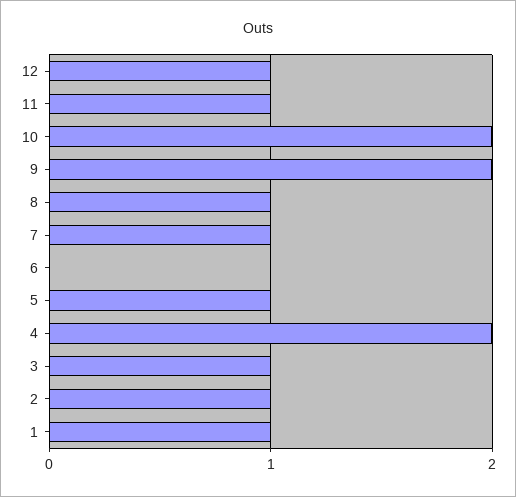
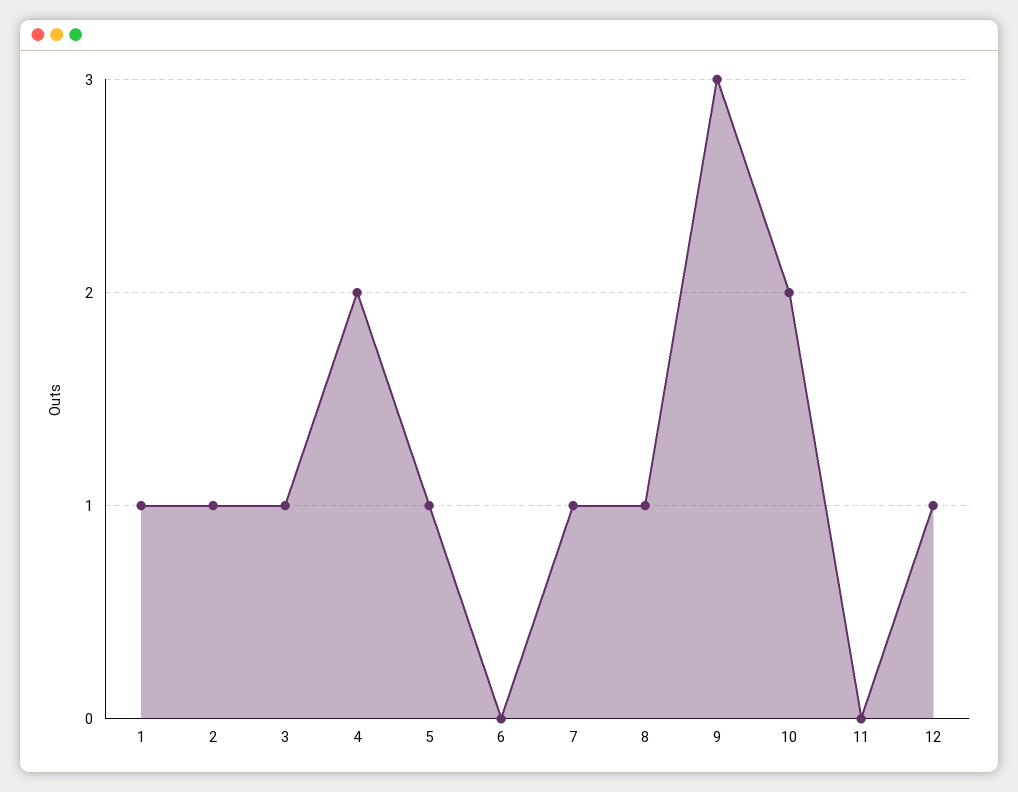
11: 1 -> 0
9: 2 -> 3

